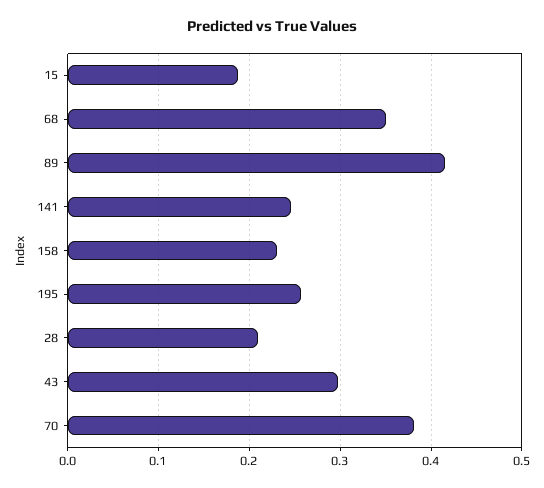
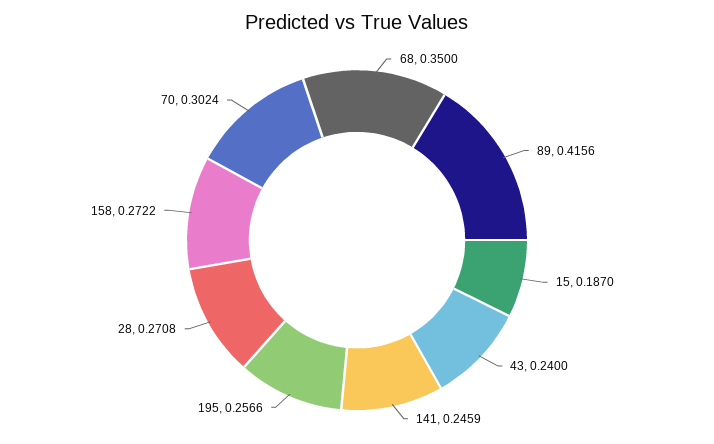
158: 0.23 -> 0.2722
28: 0.21 -> 0.2708
43: 0.3 -> 0.24
70: 0.38 -> 0.3024

